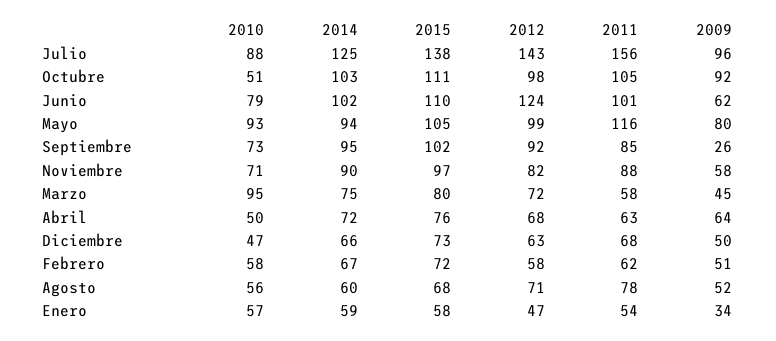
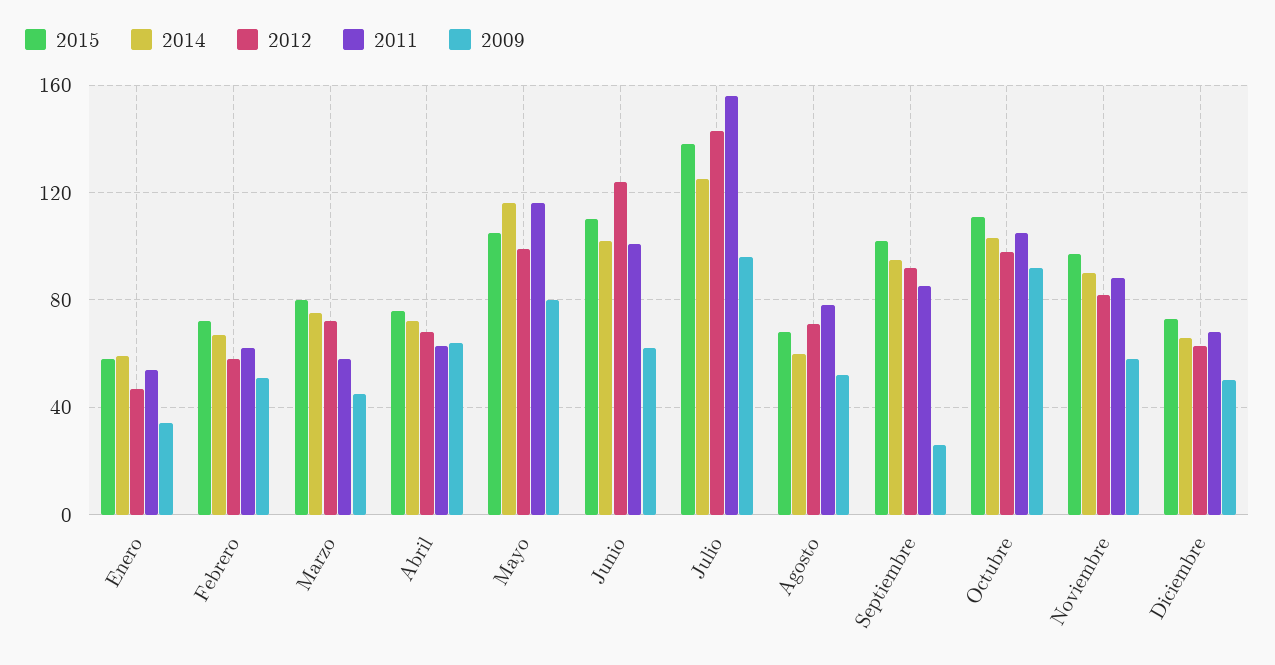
2010, Julio: 88 -> none
2010, Octubre: 51 -> none
2010, Junio: 79 -> none
2010, Mayo: 93 -> none
2014, Mayo: 94 -> 115
2010, Septiembre: 73 -> none
2010, Noviembre: 71 -> none
2010, Marzo: 95 -> none
2010, Abril: 50 -> none
2010, Diciembre: 47 -> none
2010, Febrero: 58 -> none
2010, Agosto: 56 -> none
2010, Enero: 57 -> none

